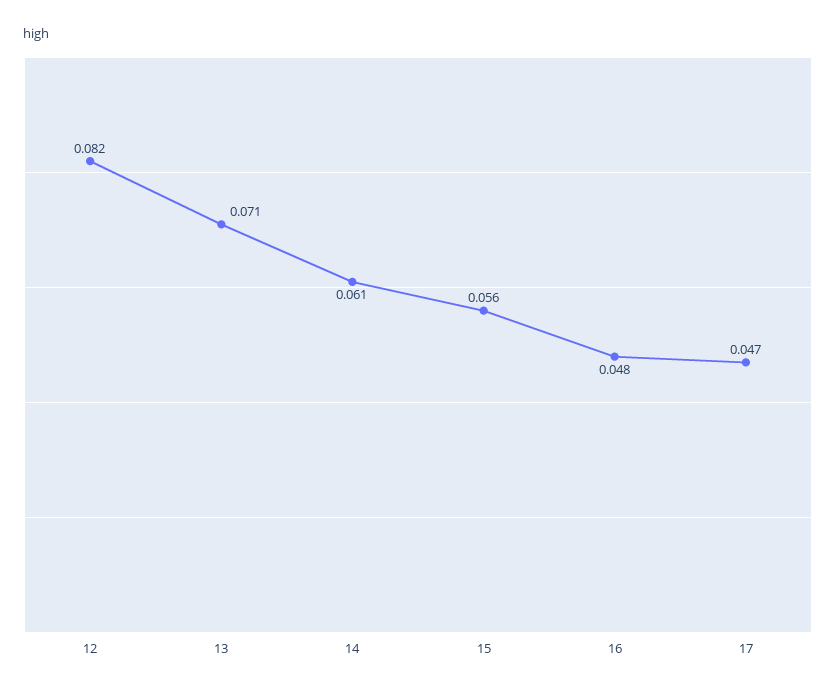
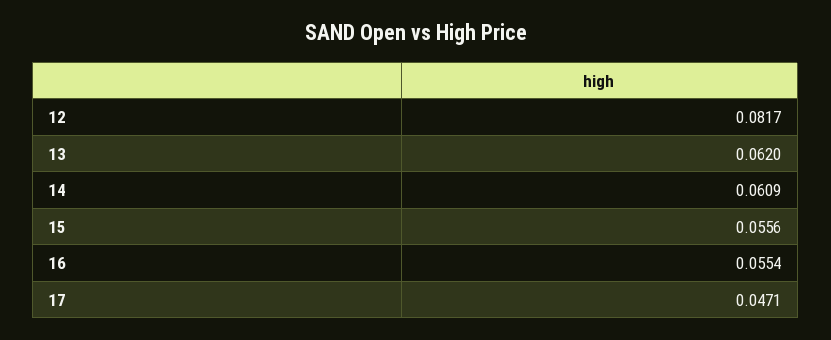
13: 0.071 -> 0.062
16: 0.048 -> 0.0554

